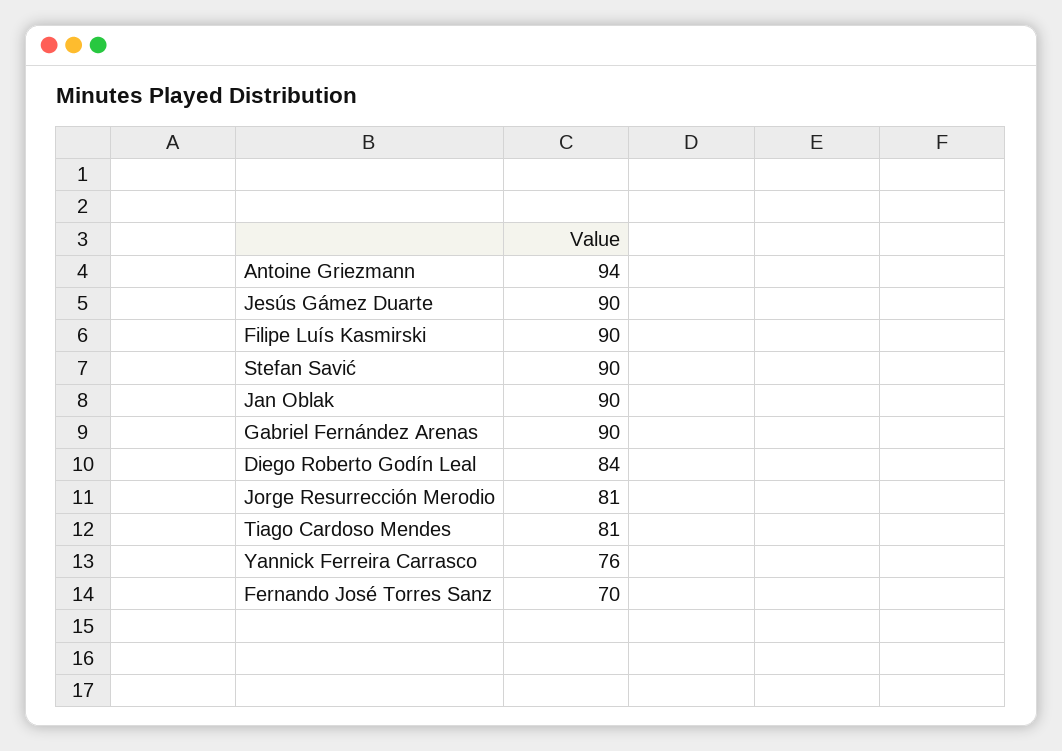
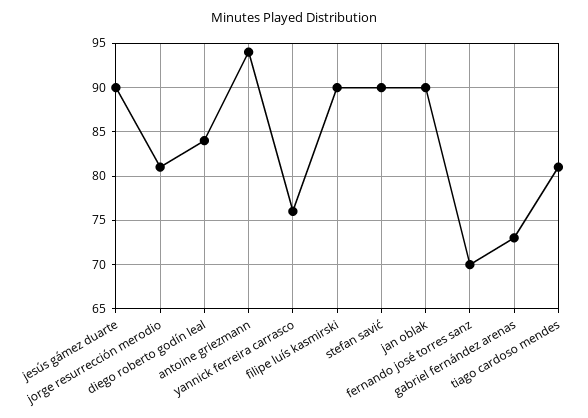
Gabriel Fernández Arenas: 90 -> 73

